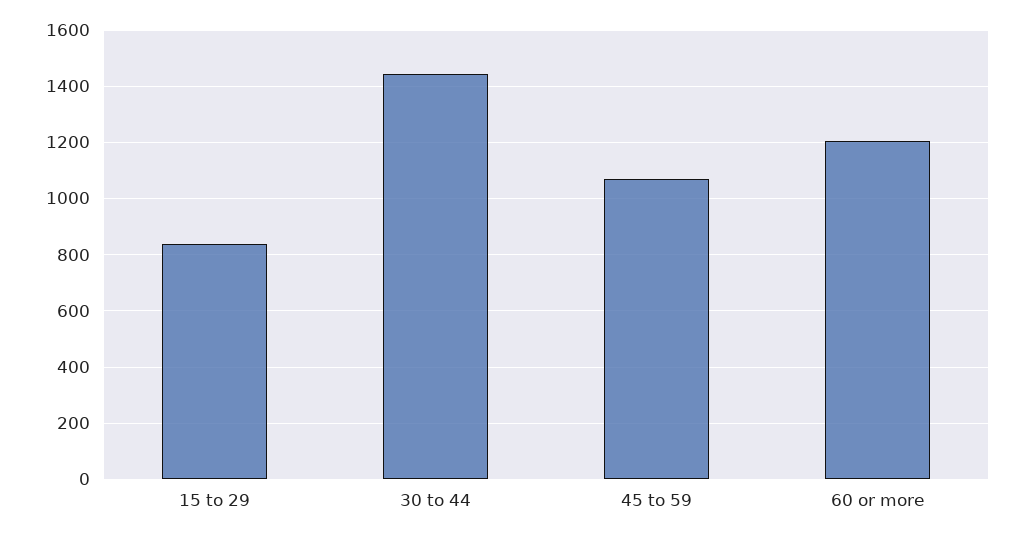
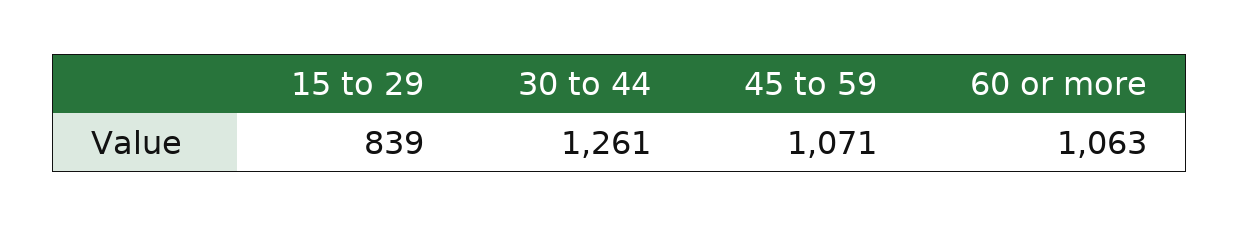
30 to 44: 1450 -> 1261
60 or more: 1200 -> 1063

